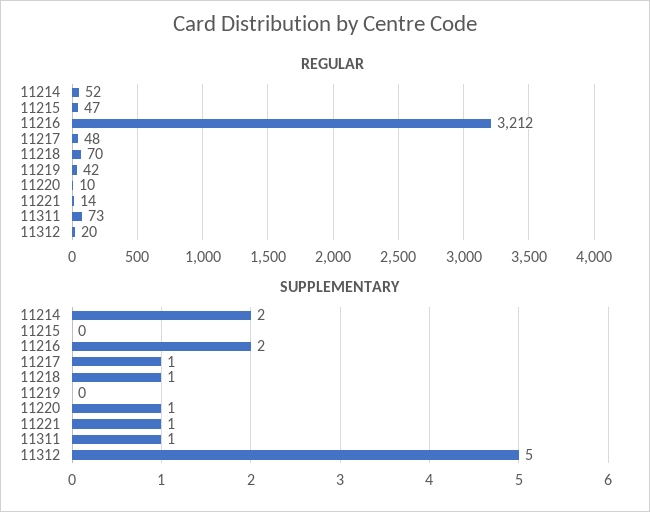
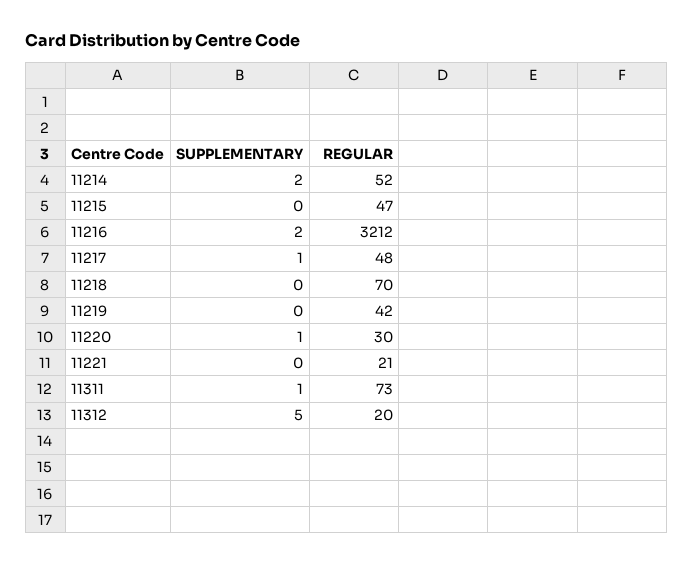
REGULAR, 11220: 10 -> 30
REGULAR, 11221: 14 -> 21
SUPPLEMENTARY, 11218: 1 -> 0
SUPPLEMENTARY, 11221: 1 -> 0

